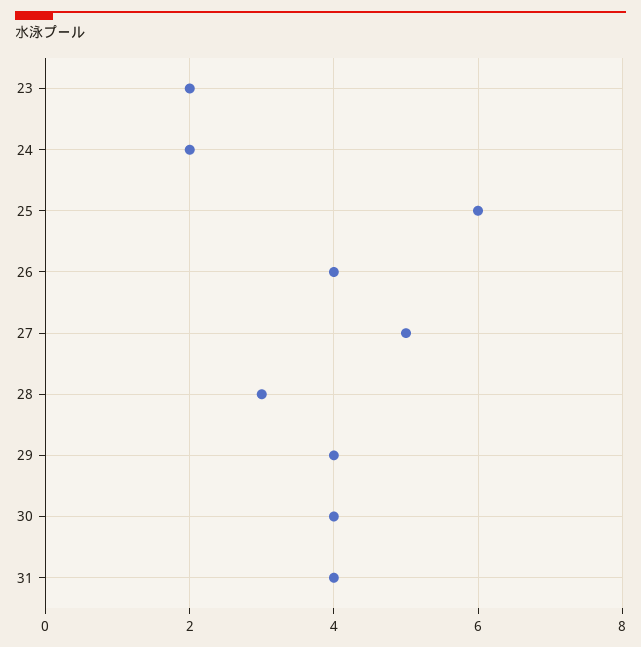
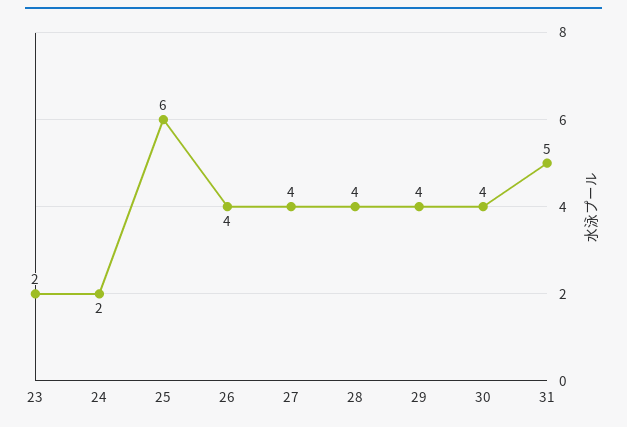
27: 5 -> 4
28: 3 -> 4
31: 4 -> 5

